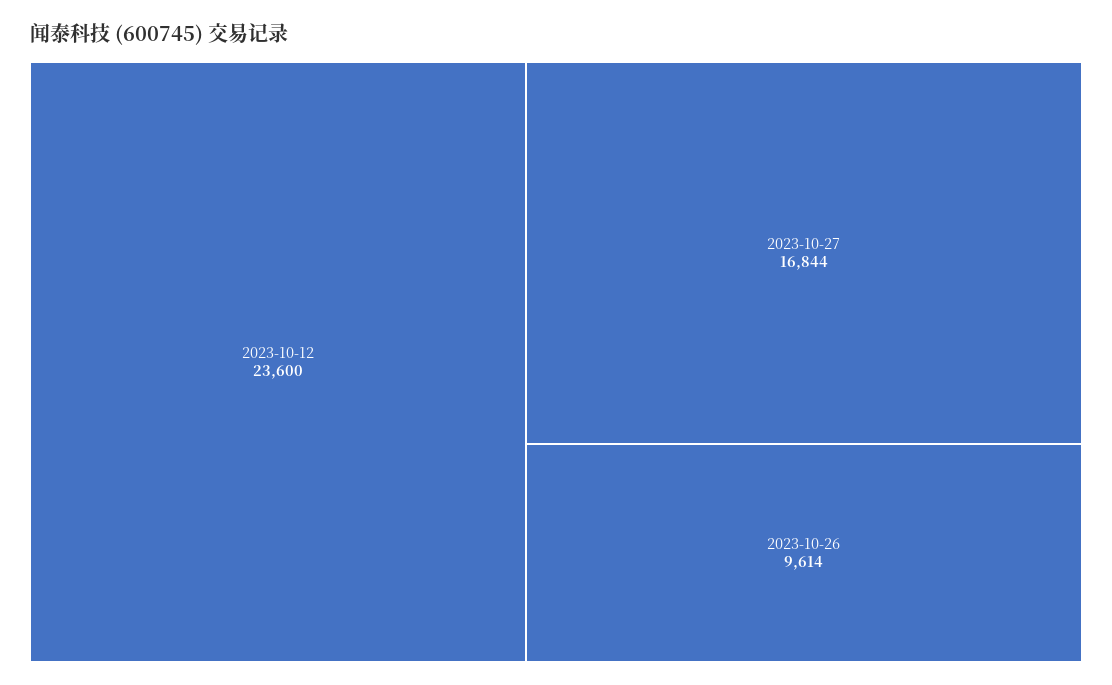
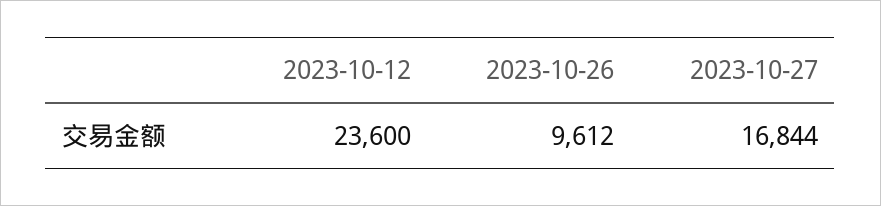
2023-10-26: 9614 -> 9612

